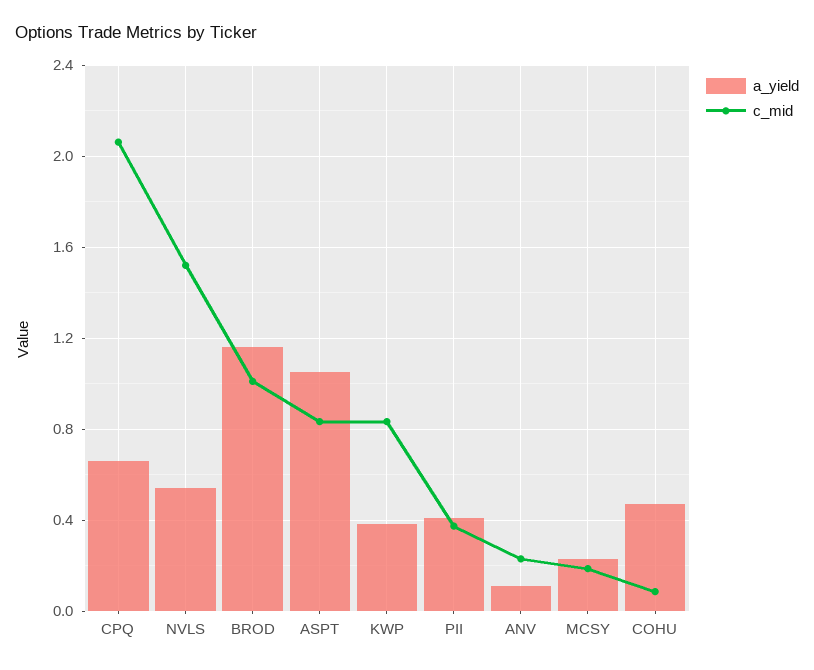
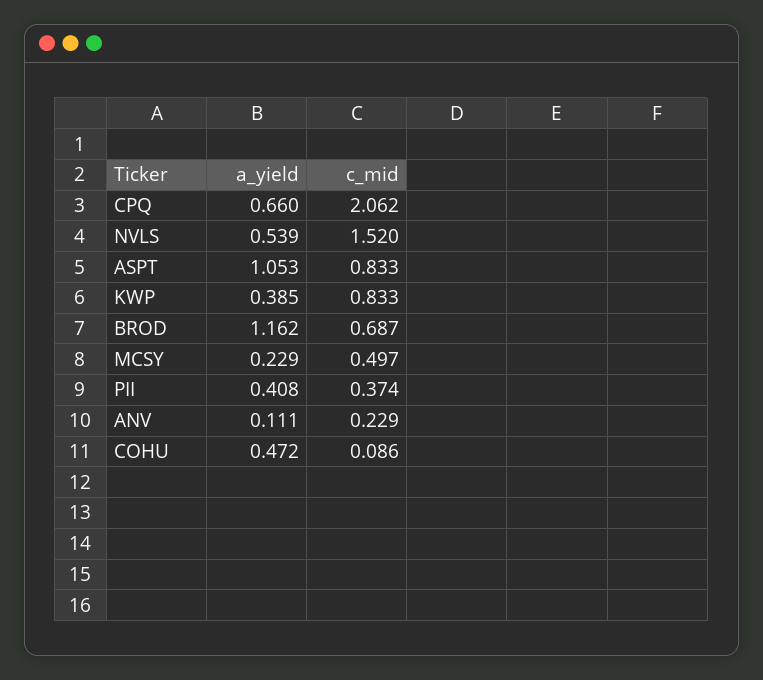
c_mid, BROD: 1 -> 0.687
c_mid, MCSY: 0.2 -> 0.497

